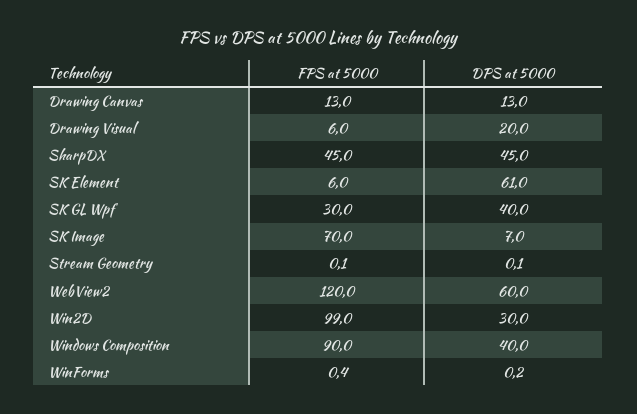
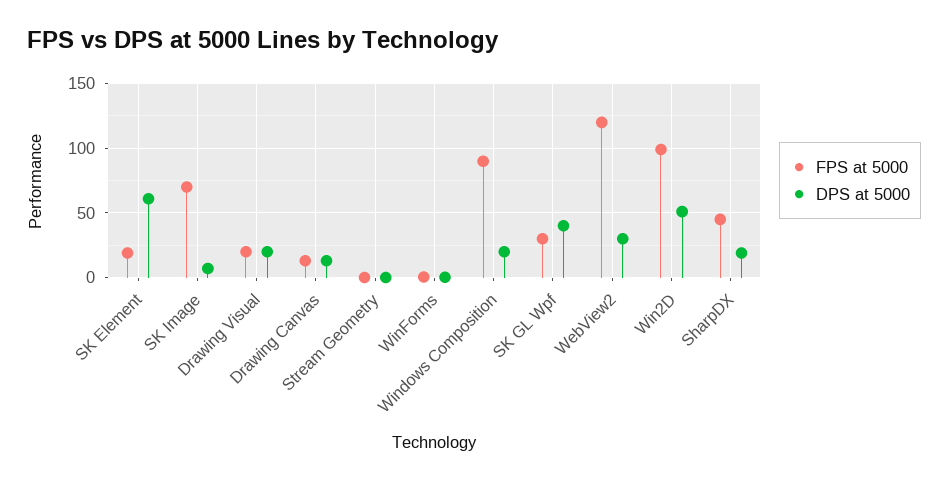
FPS at 5000, Drawing Visual: 6 -> 20
DPS at 5000, SharpDX: 45 -> 20
FPS at 5000, SK Element: 6 -> 20
DPS at 5000, WebView2: 60 -> 30
DPS at 5000, Win2D: 30 -> 50
DPS at 5000, Windows Composition: 40 -> 20

